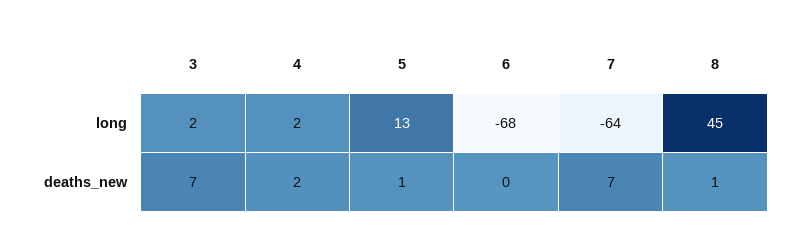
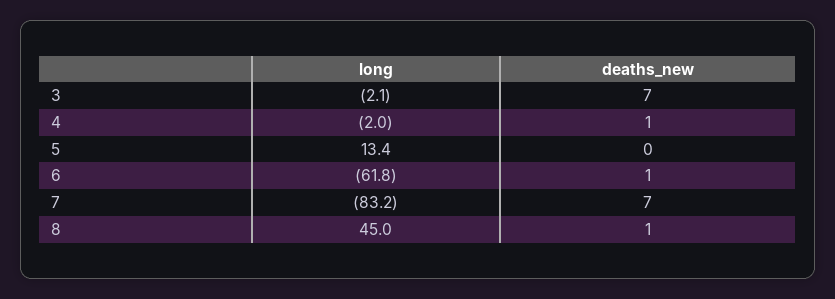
3, long: 2 -> -2.1
4, long: 2 -> -2
6, long: -68 -> -61.8
7, long: -64 -> -83.2
4, deaths_new: 2 -> 1
5, deaths_new: 1 -> 0
6, deaths_new: 0 -> 1

